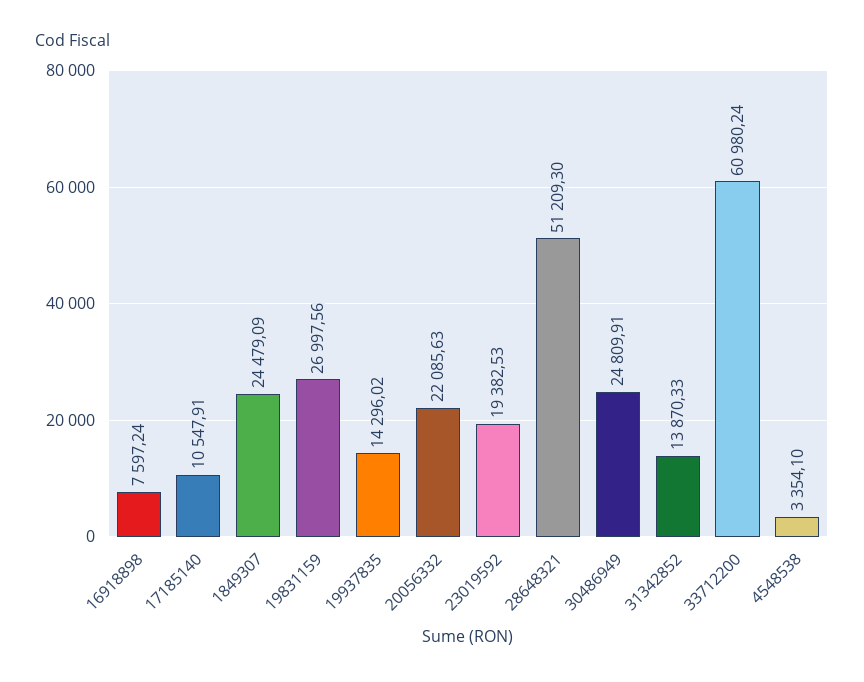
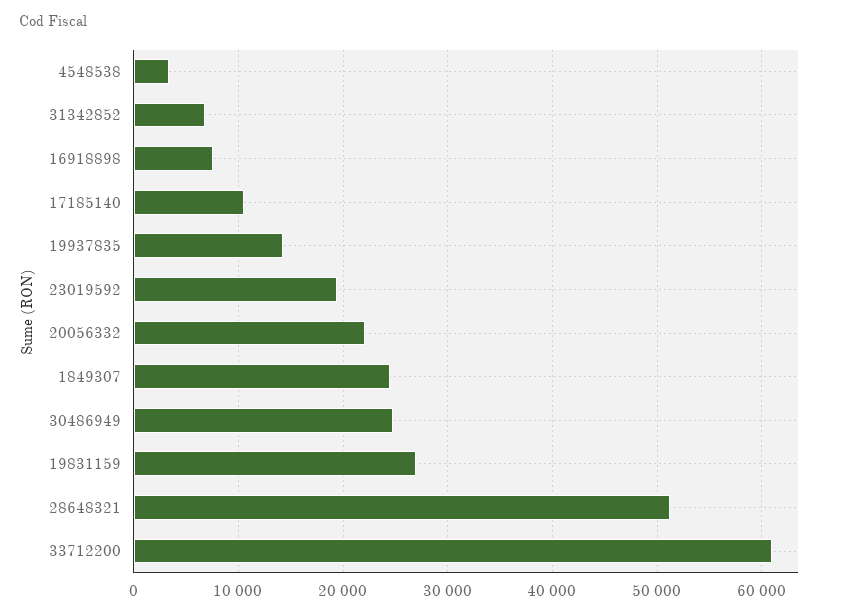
31342852: 13870.33 -> 7000

